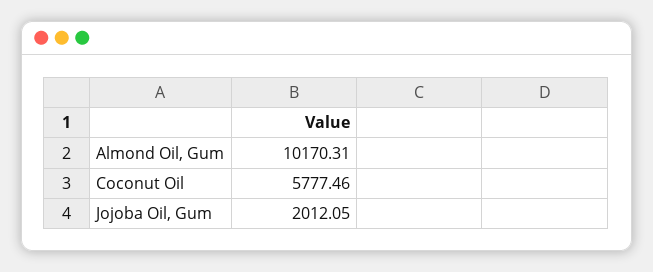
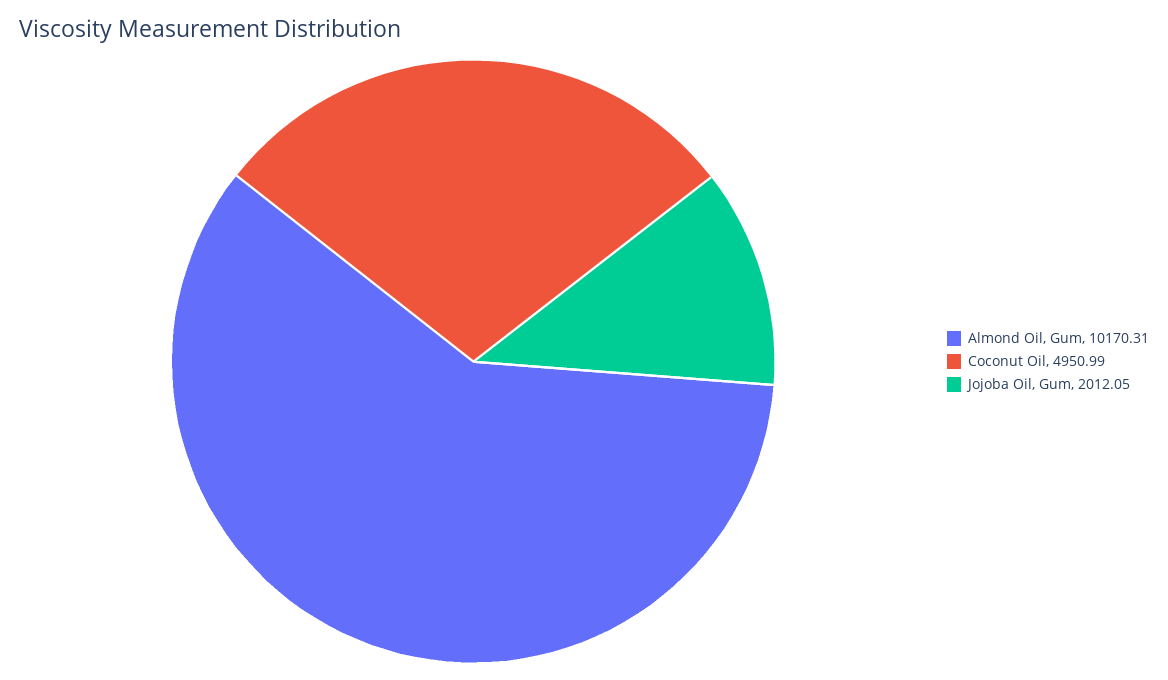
Coconut Oil: 5777.46 -> 4950.99

